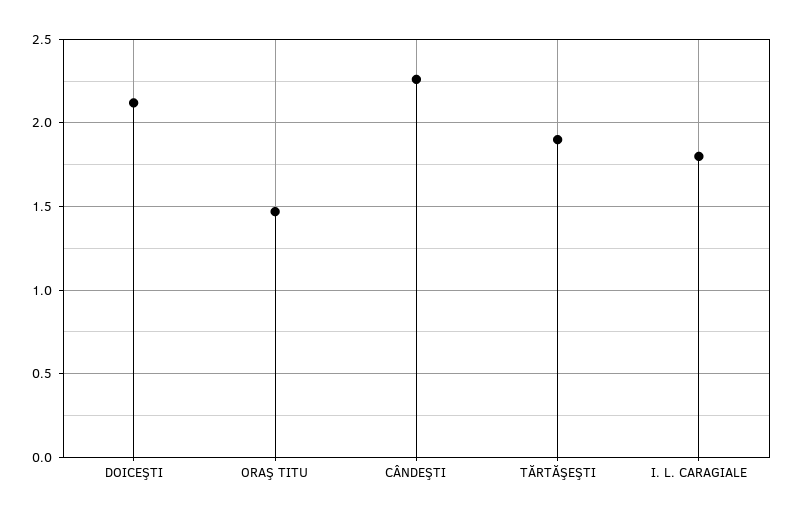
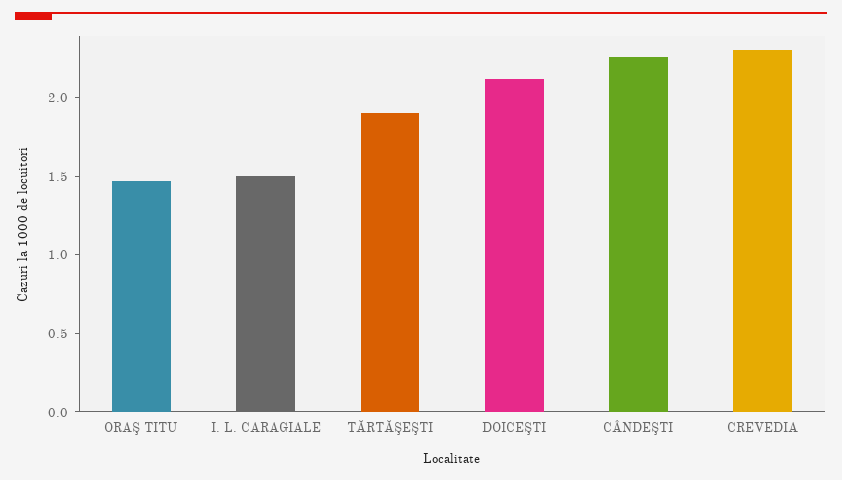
I. L. CARAGIALE: 1.8 -> 1.5
CREVEDIA: none -> 2.3

